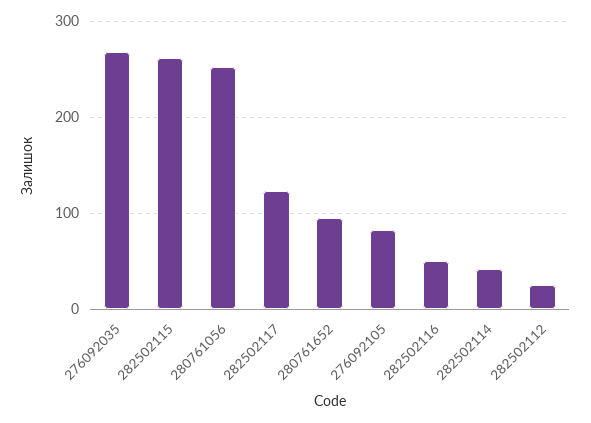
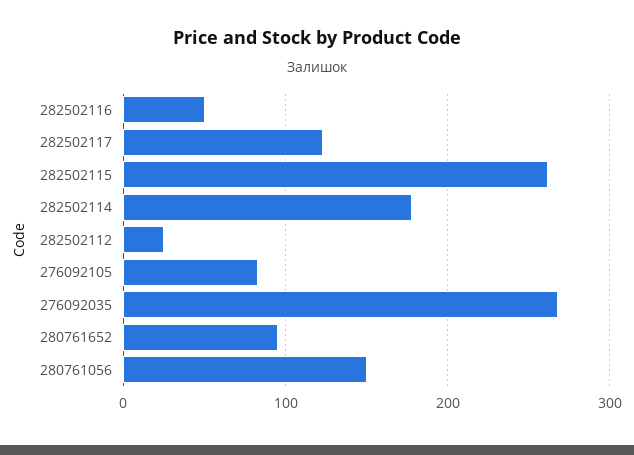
280761056: 250 -> 150
282502114: 40 -> 180

